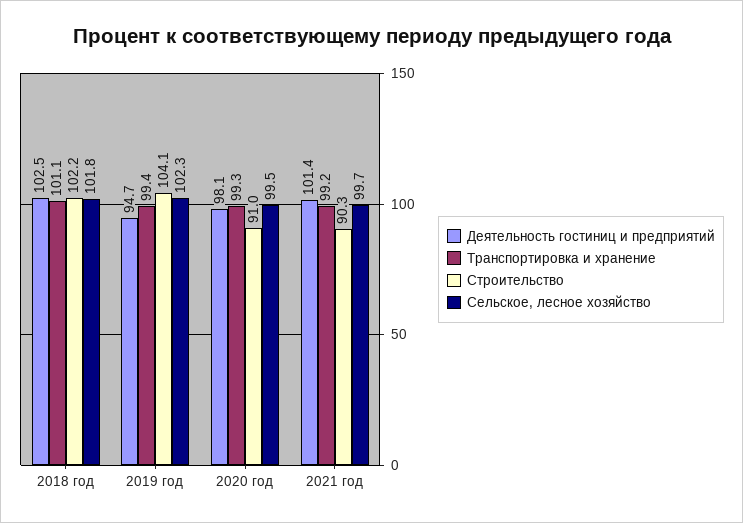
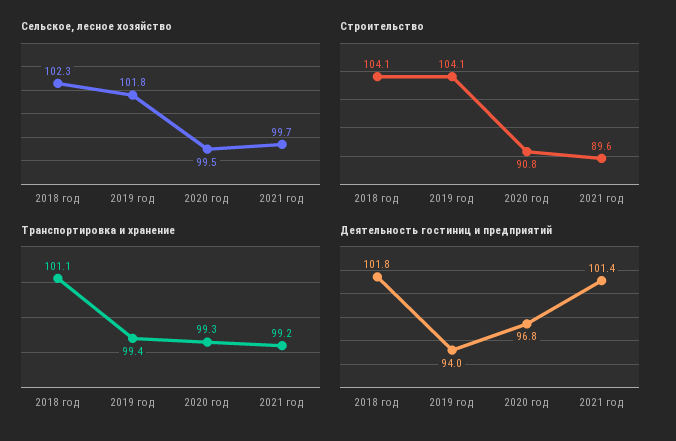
Деятельность гостиниц и предприятий, 2018 год: 102.5 -> 101.8
Строительство, 2018 год: 102.2 -> 104.1
Сельское, лесное хозяйство, 2018 год: 101.8 -> 102.3
Деятельность гостиниц и предприятий, 2019 год: 94.7 -> 94
Сельское, лесное хозяйство, 2019 год: 102.3 -> 101.8
Деятельность гостиниц и предприятий, 2020 год: 98.1 -> 96.8
Строительство, 2020 год: 91 -> 90.8
Строительство, 2021 год: 90.3 -> 89.6

